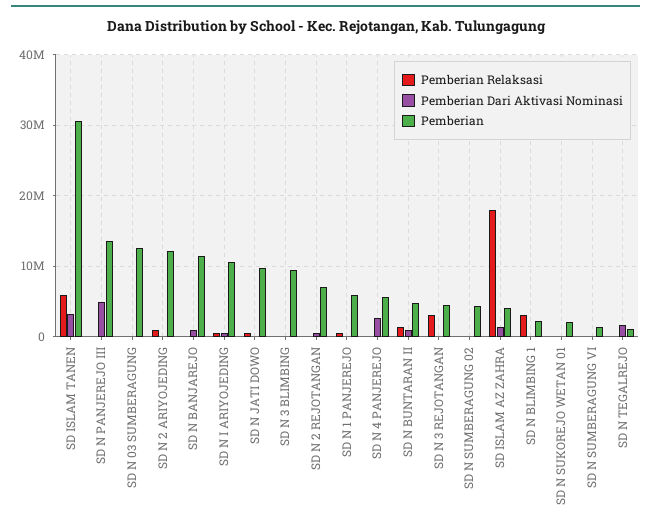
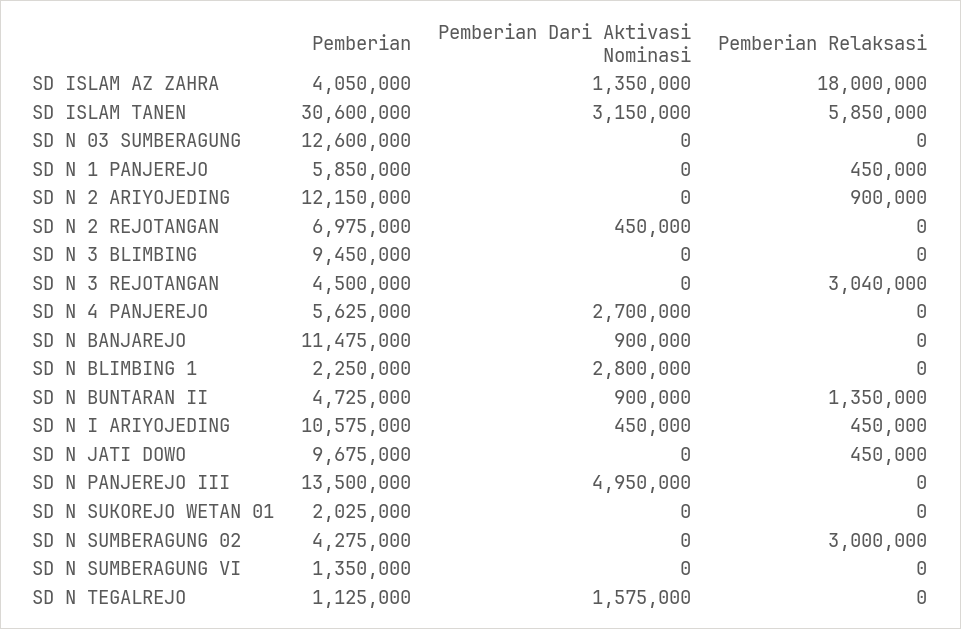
Pemberian Relaksasi, SD N SUMBERAGUNG 02: 0 -> 3000000
Pemberian Relaksasi, SD N BLIMBING 1: 3000000 -> 0
Pemberian Dari Aktivasi Nominasi, SD N BLIMBING 1: 0 -> 2800000

